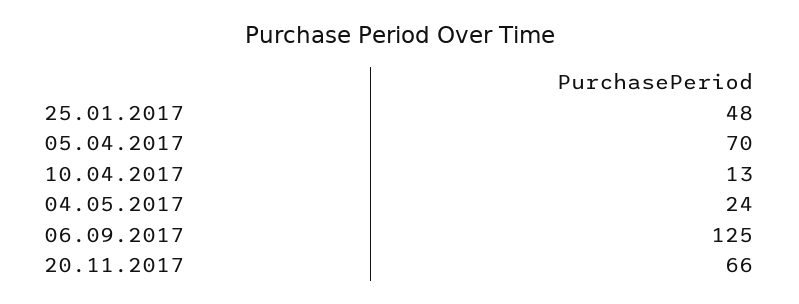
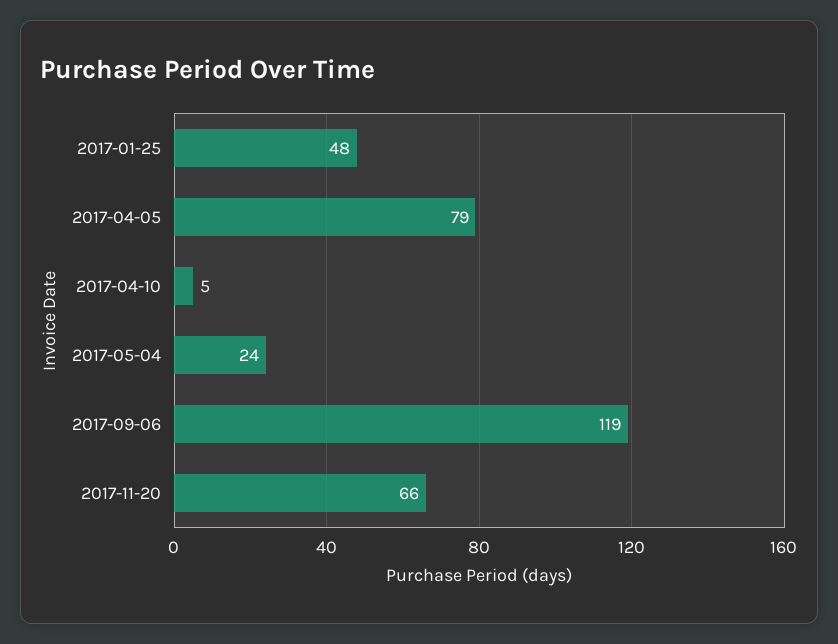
05.04.2017: 70 -> 79
10.04.2017: 13 -> 5
06.09.2017: 125 -> 119

